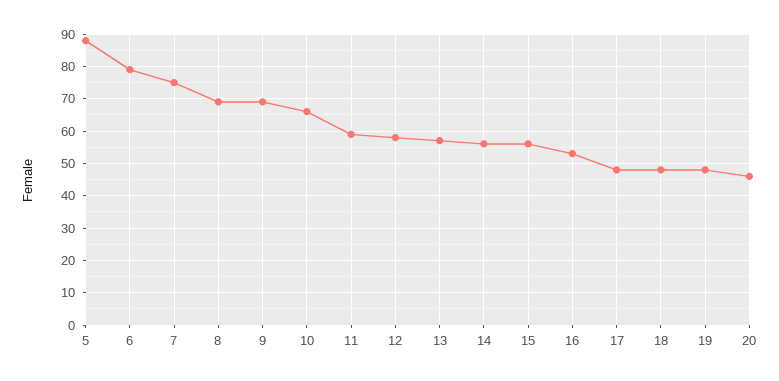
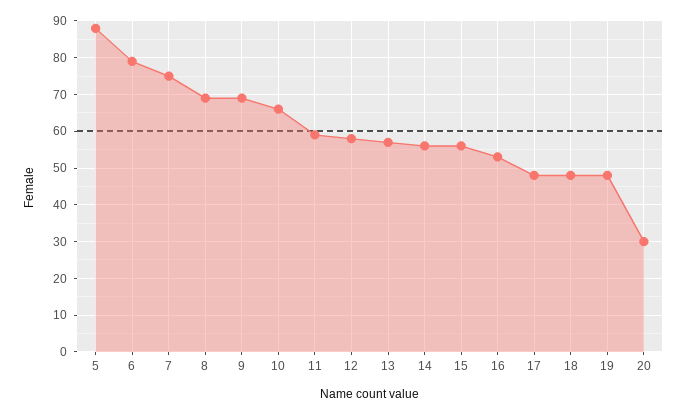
20: 45 -> 30

